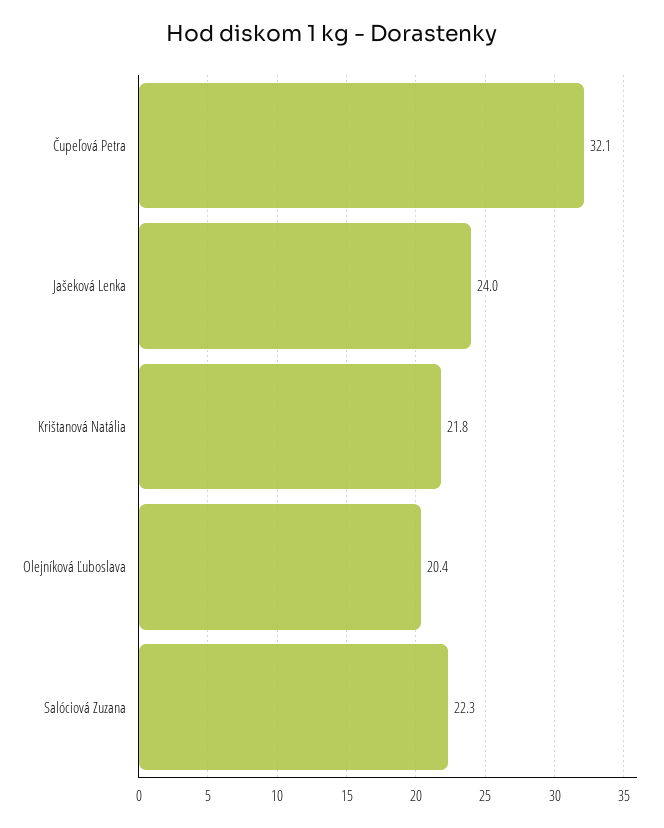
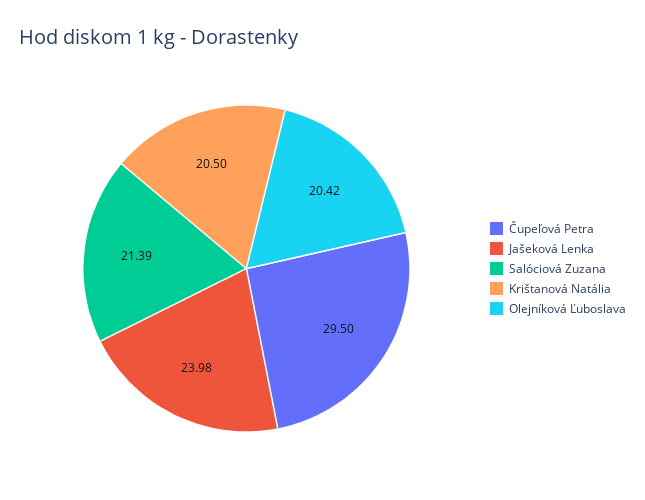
Čupeľová Petra: 32.1 -> 29.5
Krištanová Natália: 21.8 -> 20.5
Salóciová Zuzana: 22.3 -> 21.39

